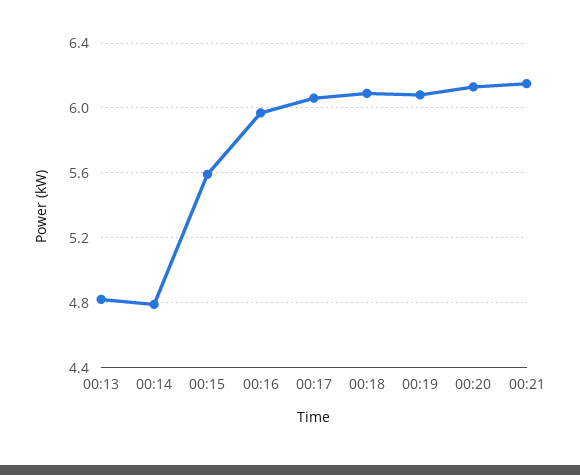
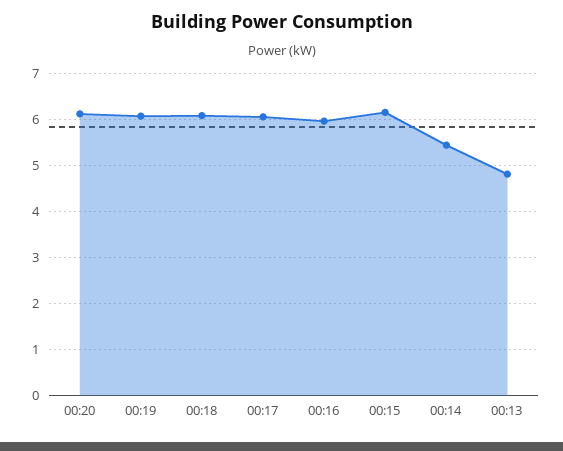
00:14: 4.8 -> 5.4
00:15: 5.6 -> 6.2
00:21: 6.15 -> none

